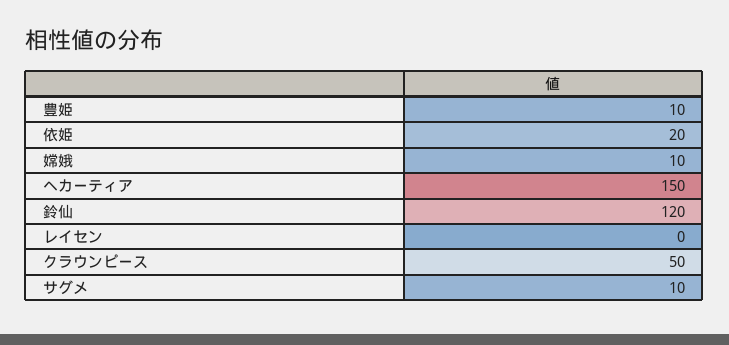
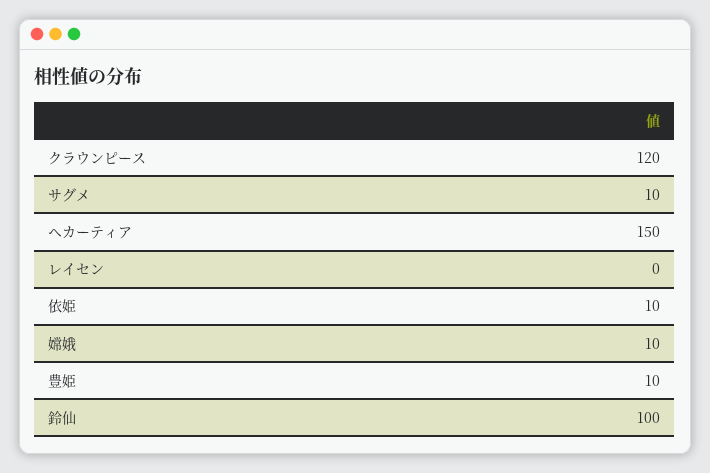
依姫: 20 -> 10
鈴仙: 120 -> 100
クラウンピース: 50 -> 120

